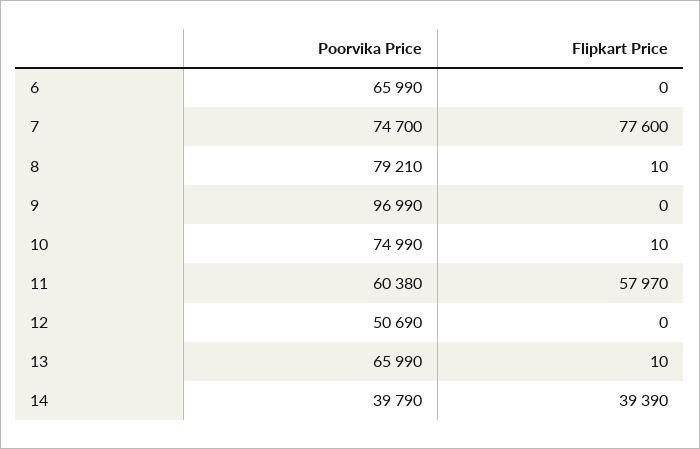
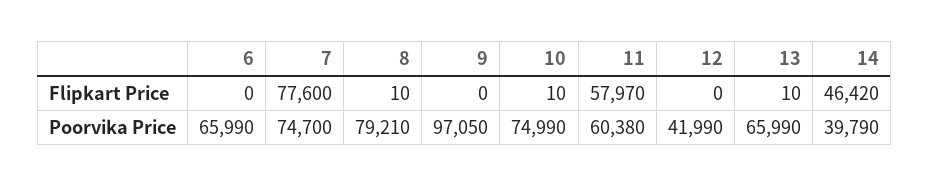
Poorvika Price, 9: 96990 -> 97050
Poorvika Price, 12: 50690 -> 41990
Flipkart Price, 14: 39390 -> 46420

